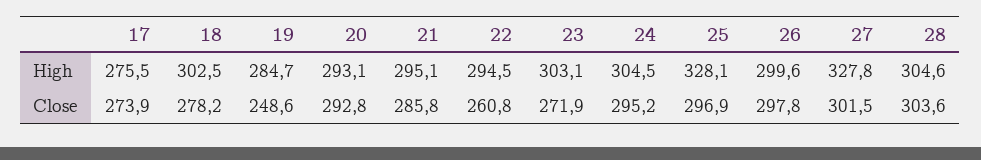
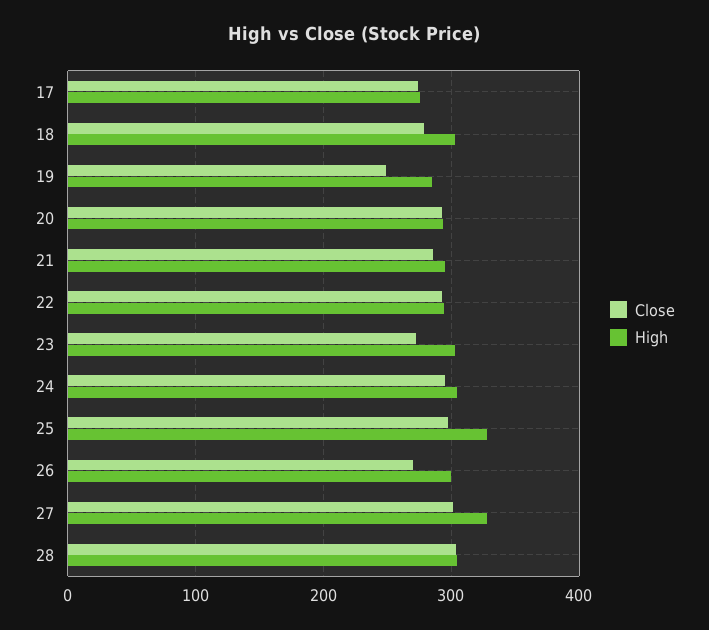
Close, 22: 260.8 -> 290
Close, 26: 297.8 -> 270

